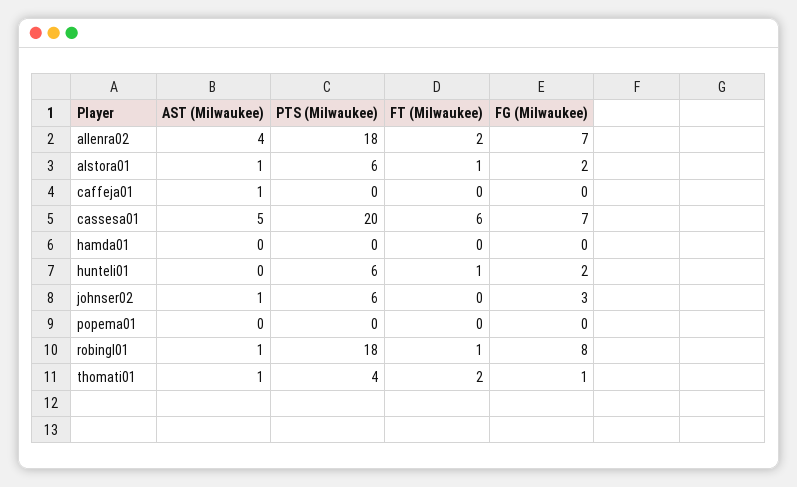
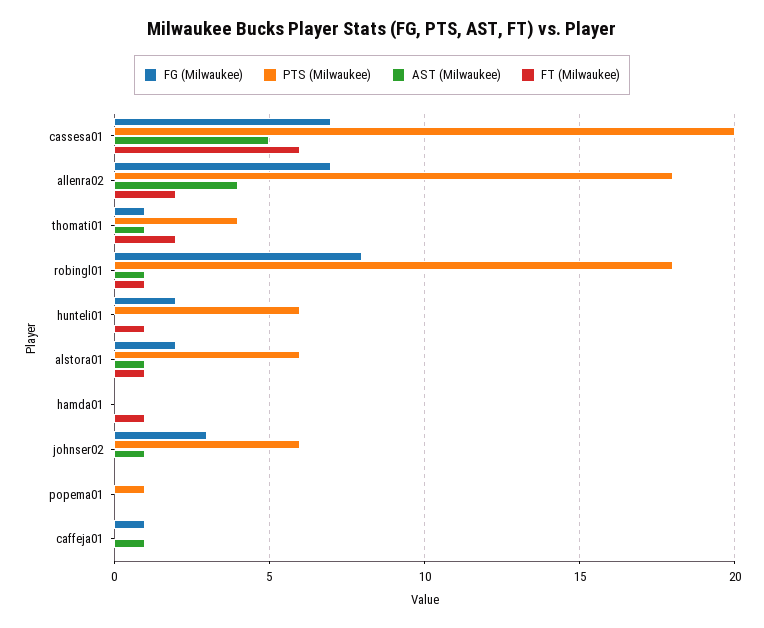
FG (Milwaukee), caffeja01: 0 -> 1
FT (Milwaukee), hamda01: 0 -> 1
PTS (Milwaukee), popema01: 0 -> 1

